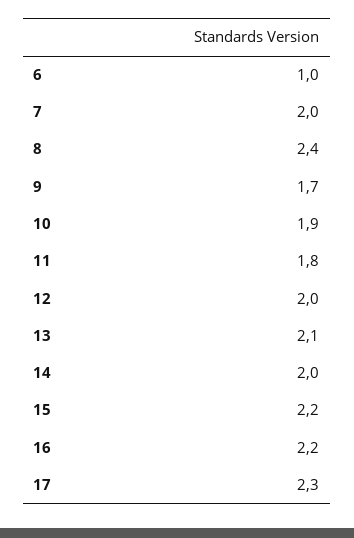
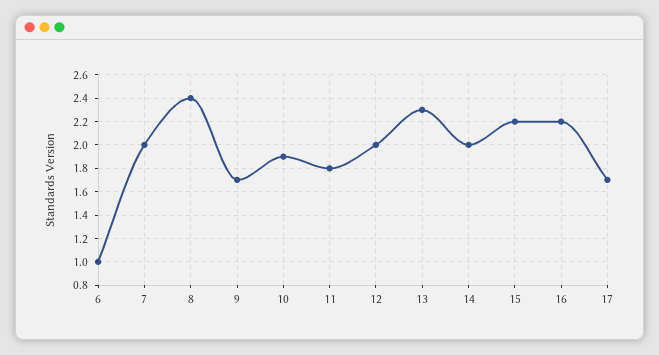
13: 2.1 -> 2.3
17: 2.3 -> 1.7

